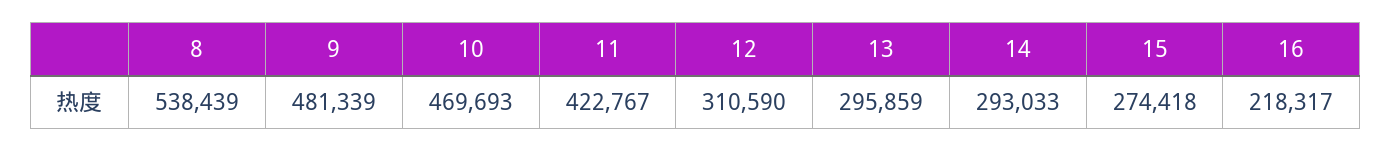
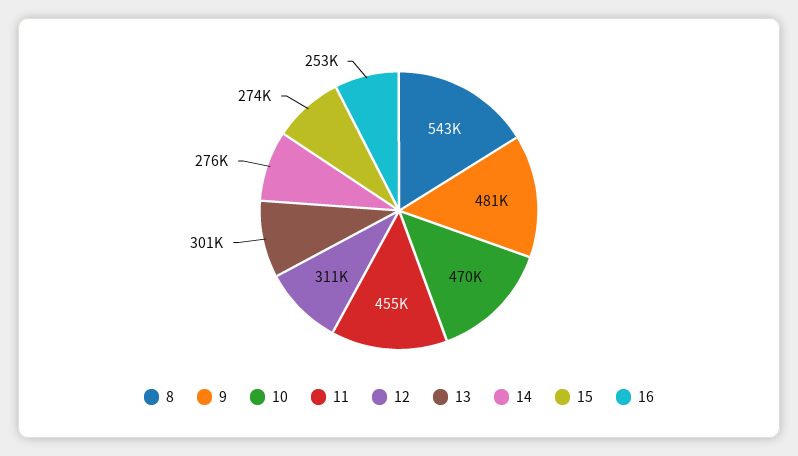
8: 538439 -> 543000
11: 422767 -> 455000
13: 295859 -> 301000
14: 293033 -> 276000
16: 218317 -> 253000

